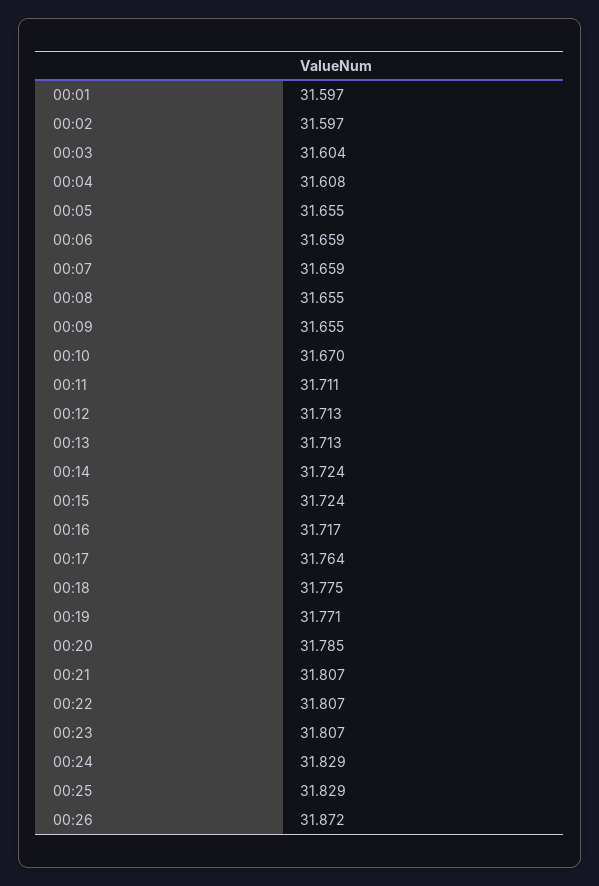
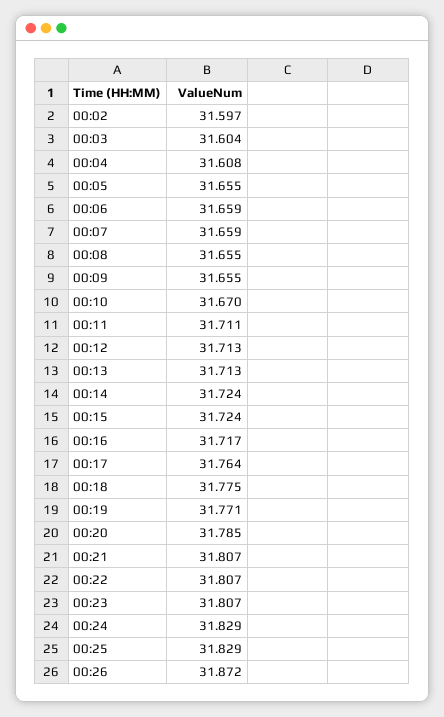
00:01: 31.597 -> none

